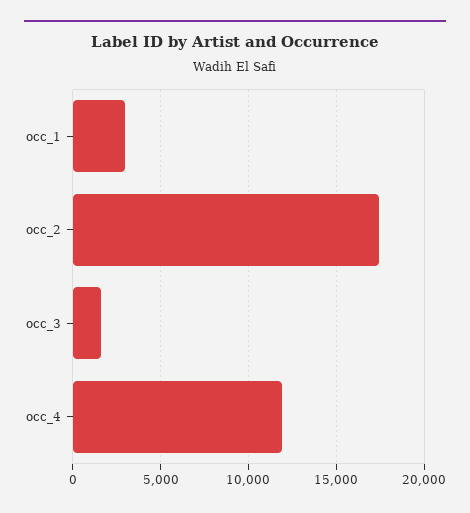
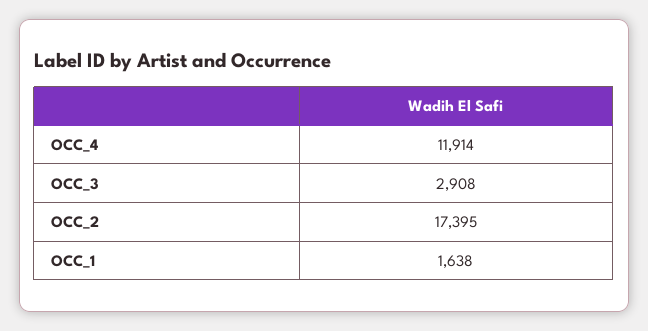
occ_1: 3000 -> 1638
occ_3: 1500 -> 2908

